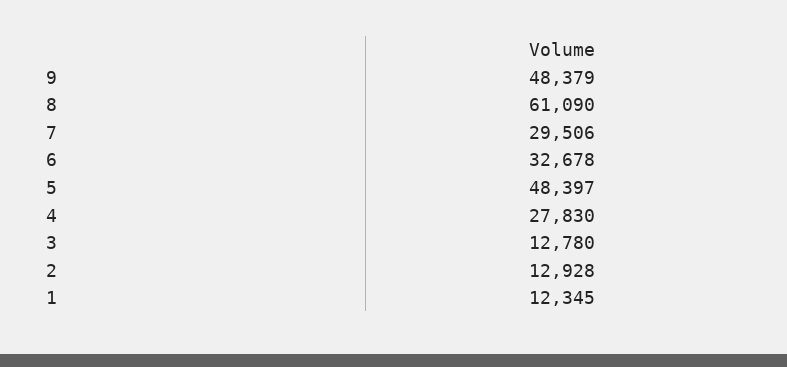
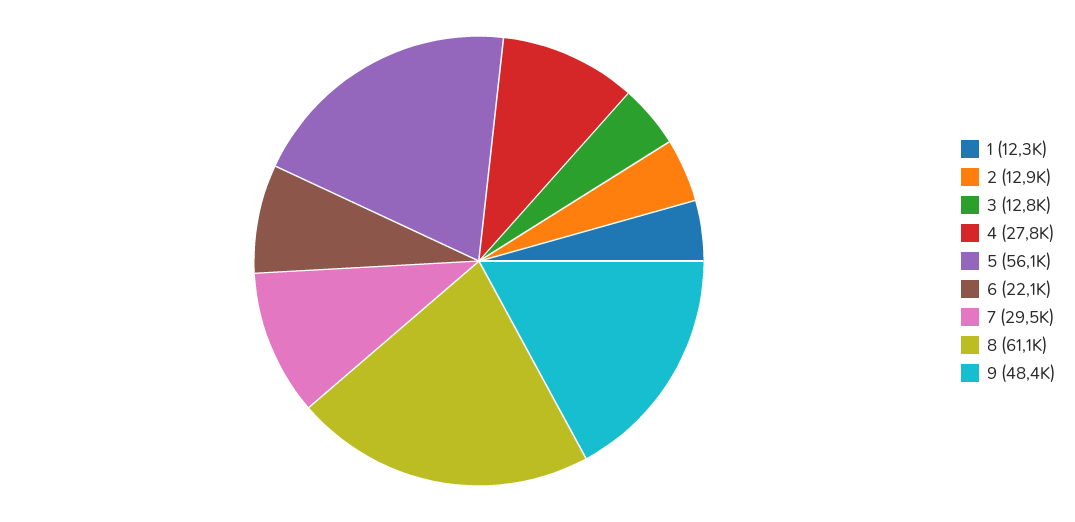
6: 32678 -> 22100
5: 48397 -> 56100

